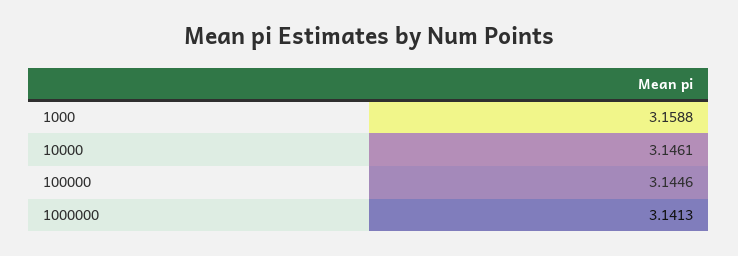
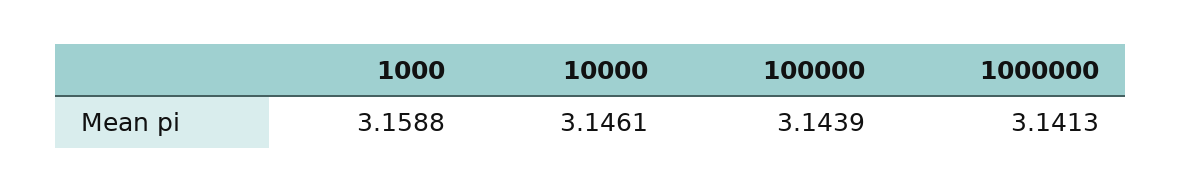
100000: 3.1446 -> 3.1439

